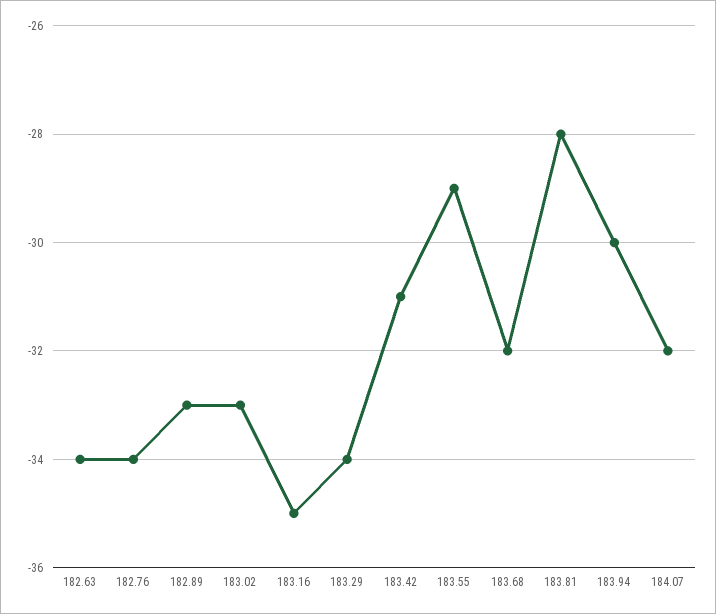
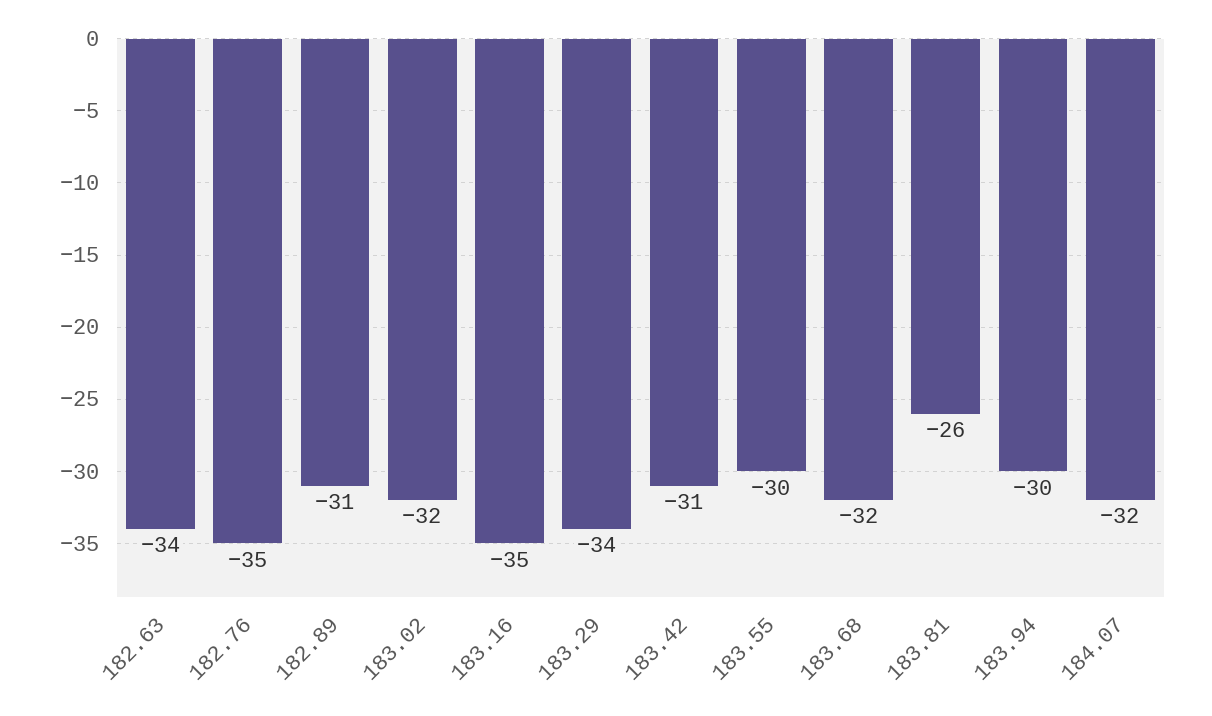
182.76: -34 -> -35
182.89: -33 -> -31
183.02: -33 -> -32
183.55: -29 -> -30
183.81: -28 -> -26

